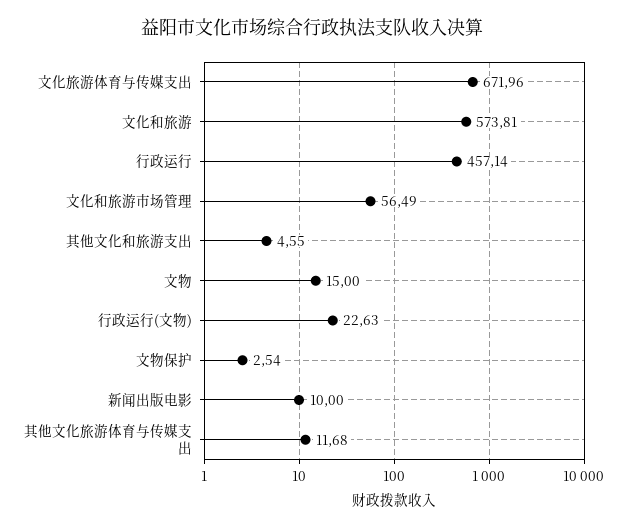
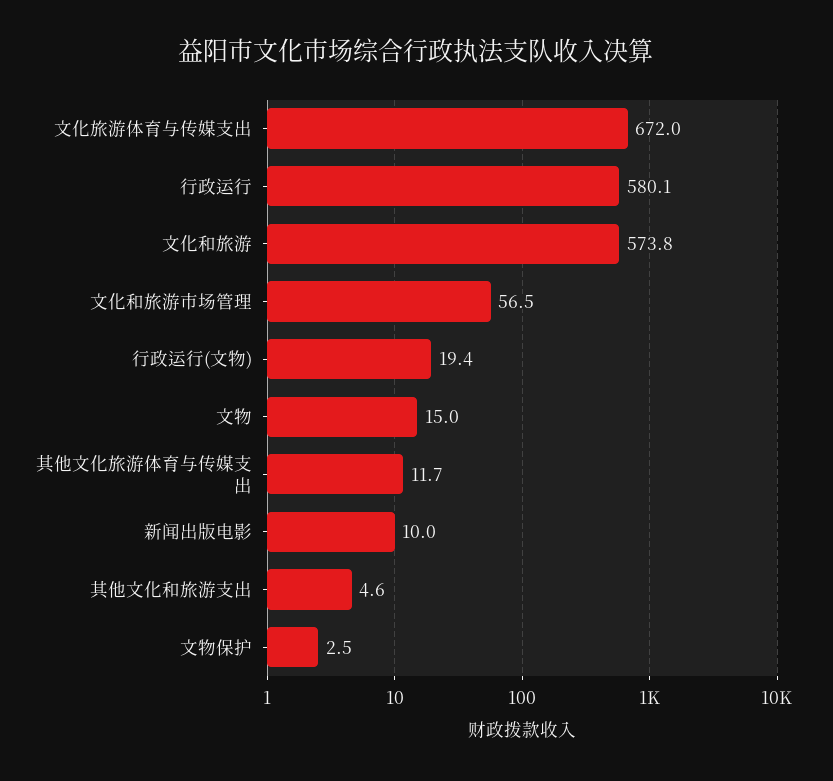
行政运行: 457.14 -> 580.1
行政运行(文物): 22.63 -> 19.4

